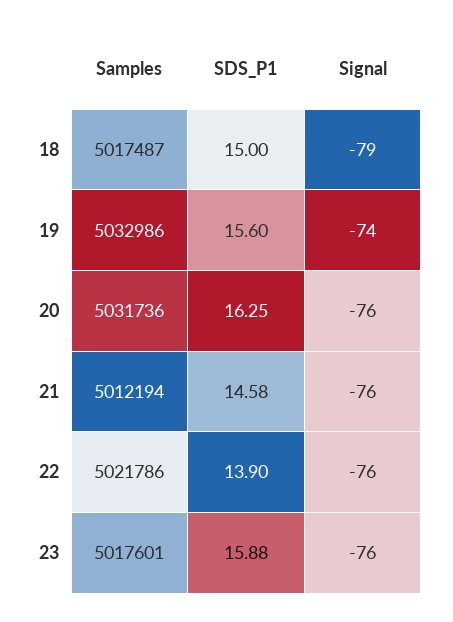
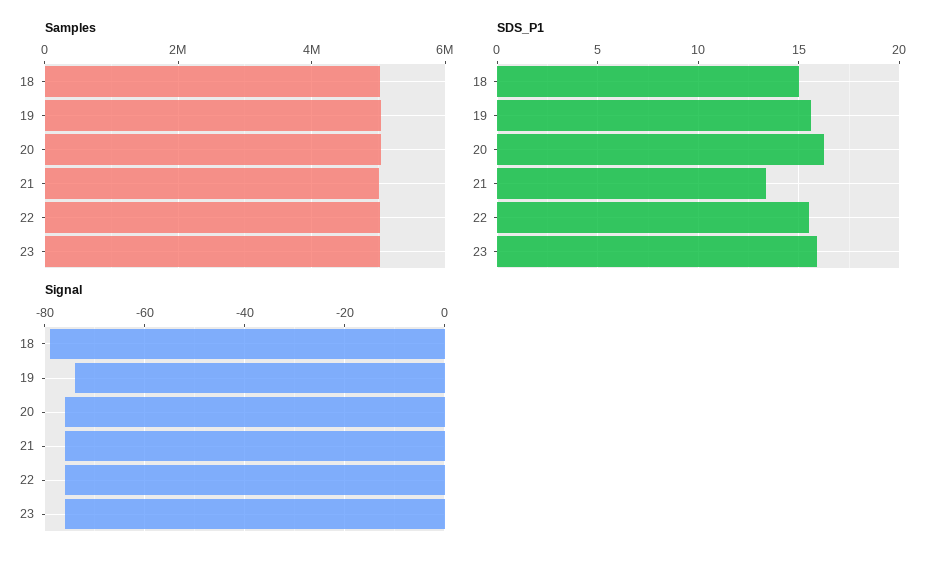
SDS_P1, 21: 14.58 -> 13.5
SDS_P1, 22: 13.9 -> 15.5

